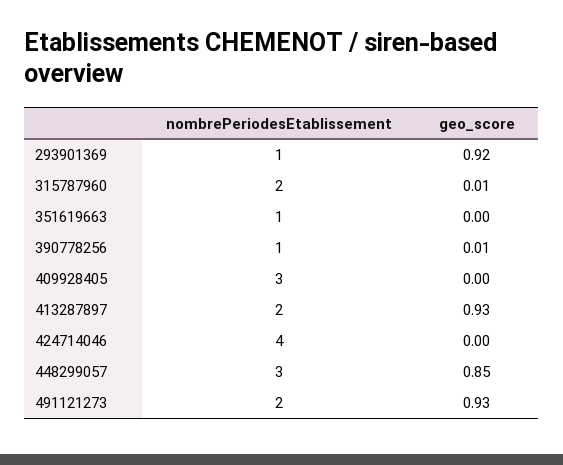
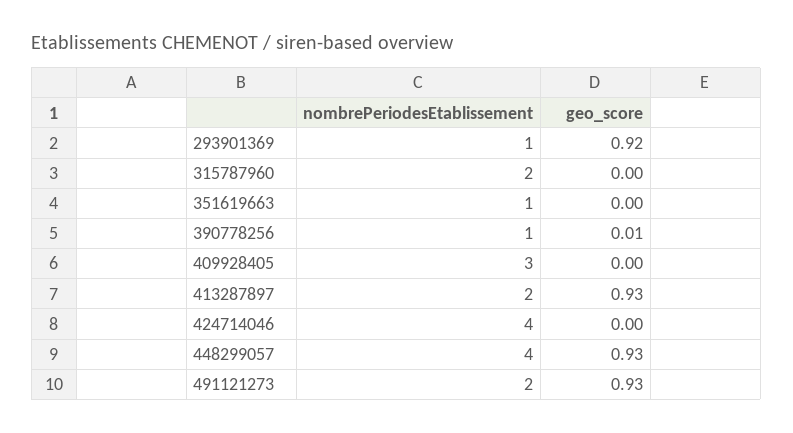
geo_score, 315787960: 0.01 -> 0
nombrePeriodesEtablissement, 448299057: 3 -> 4
geo_score, 448299057: 0.85 -> 0.93

